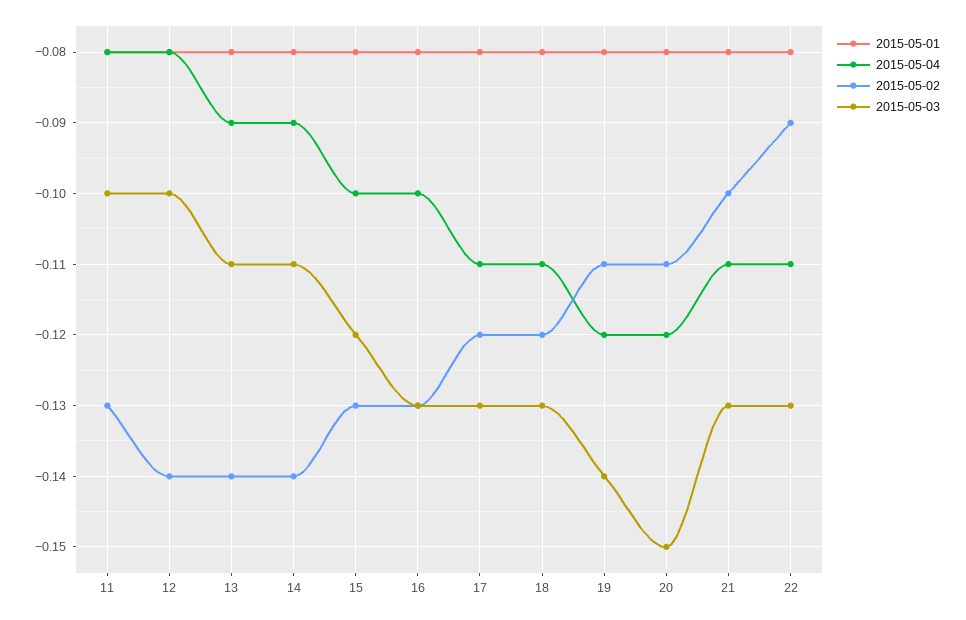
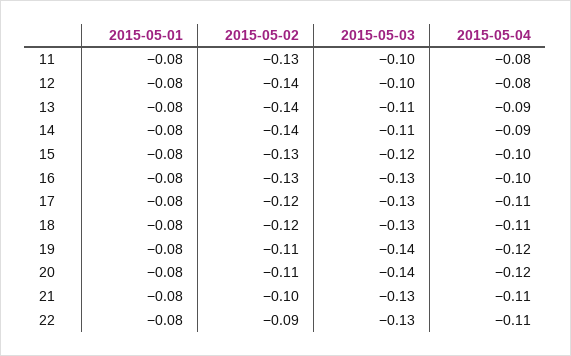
2015-05-03, 20: -0.15 -> -0.14

